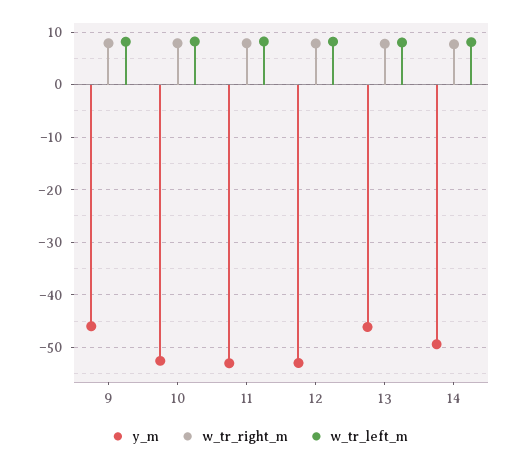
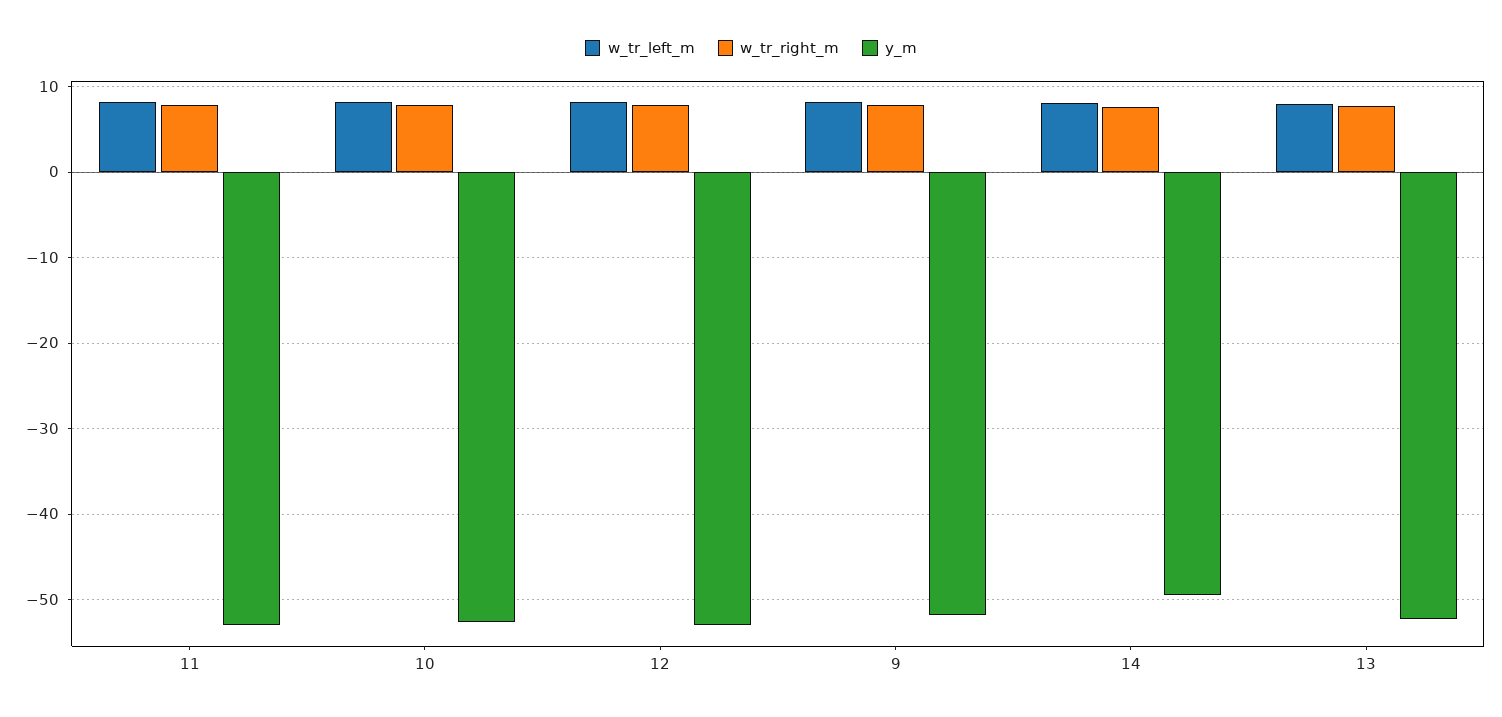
y_m, 9: -46 -> -52
y_m, 13: -46 -> -52

